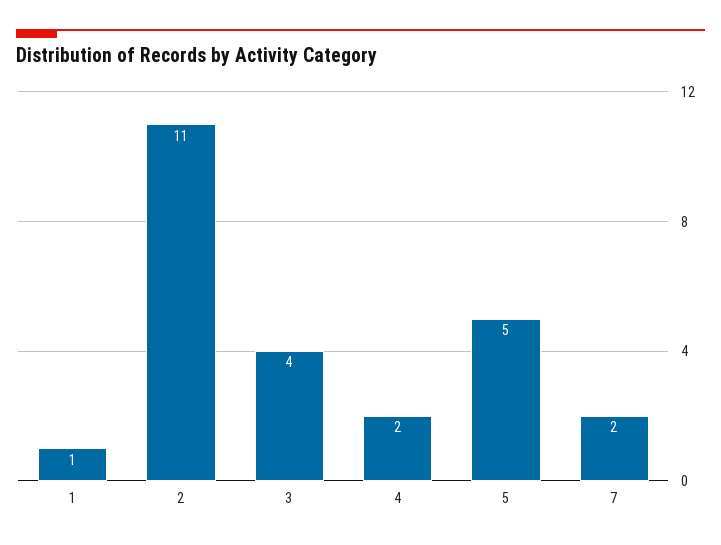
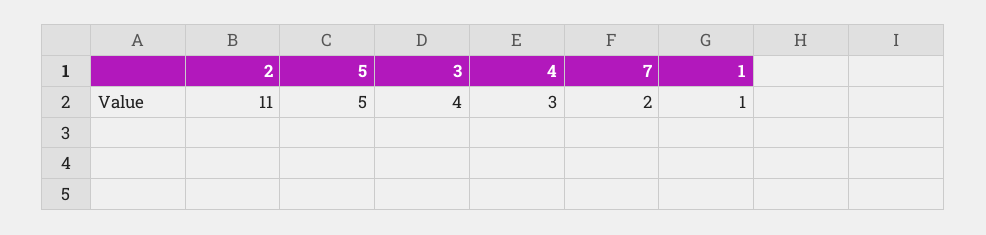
4: 2 -> 3

